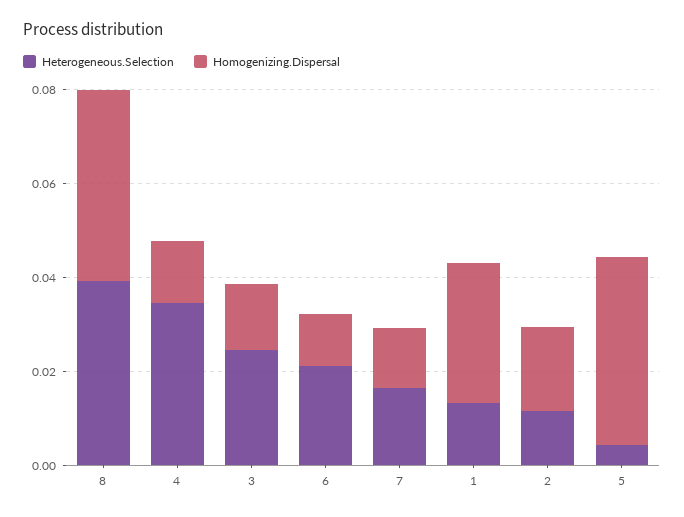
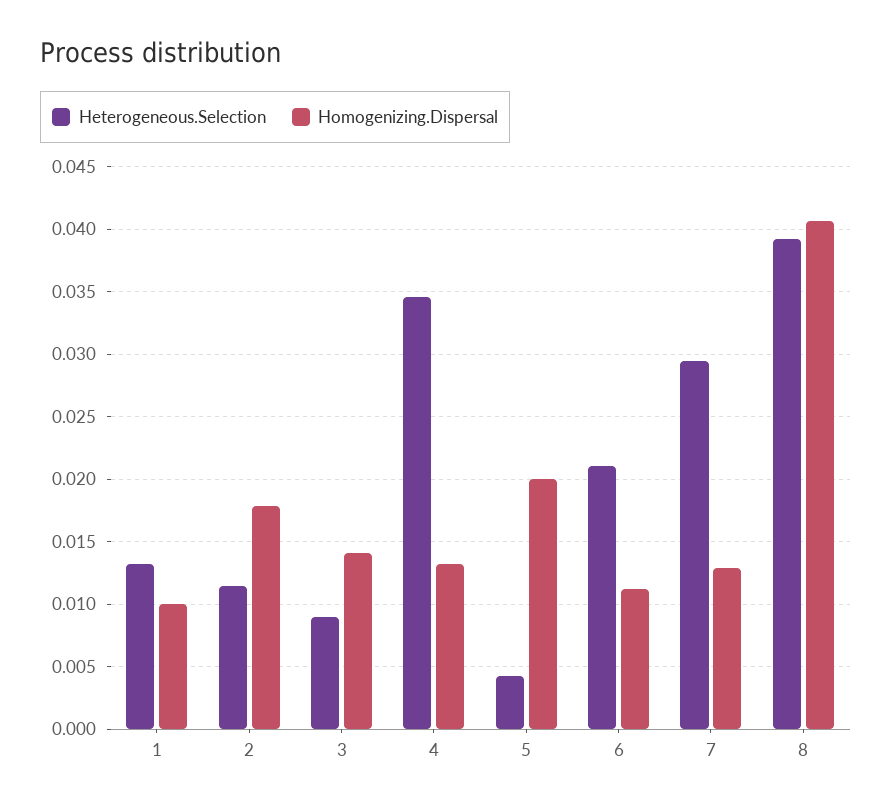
Heterogeneous.Selection, 3: 0.025 -> 0.009
Heterogeneous.Selection, 7: 0.015 -> 0.0295
Homogenizing.Dispersal, 1: 0.03 -> 0.01
Homogenizing.Dispersal, 5: 0.04 -> 0.02

